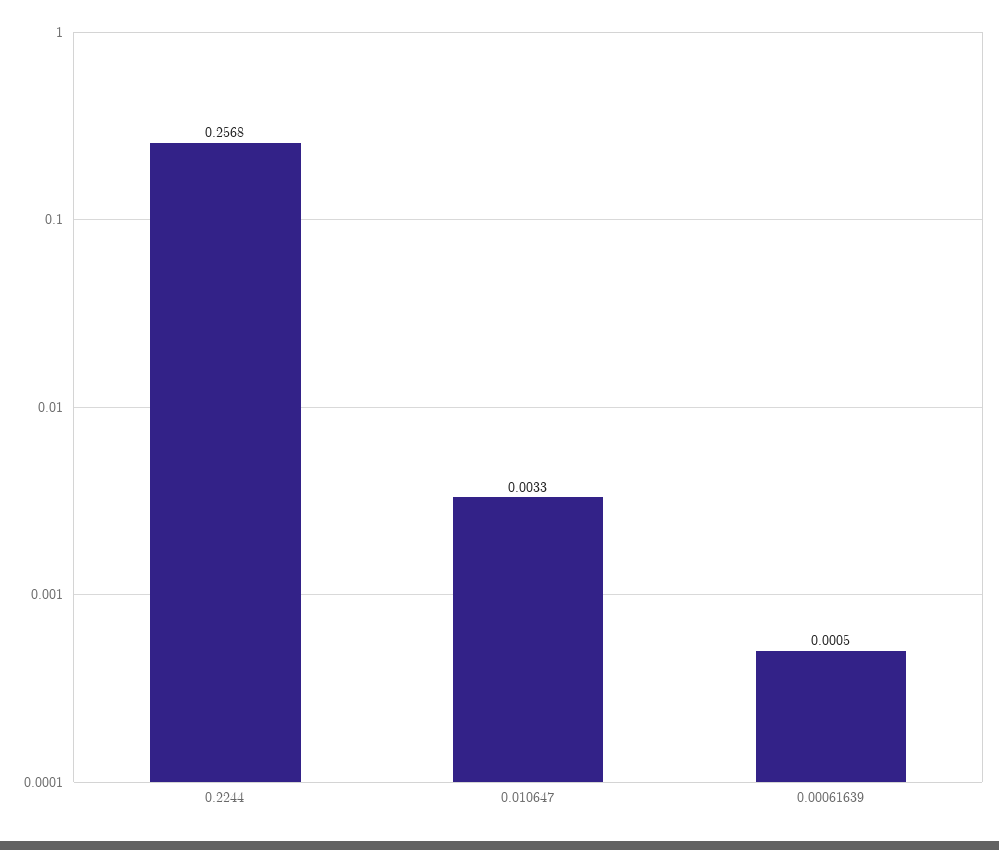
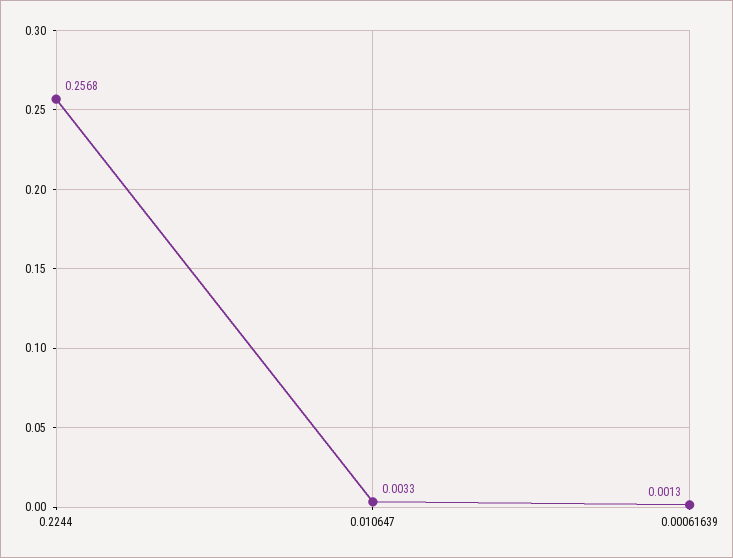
0.00061639: 0.0005 -> 0.0013

